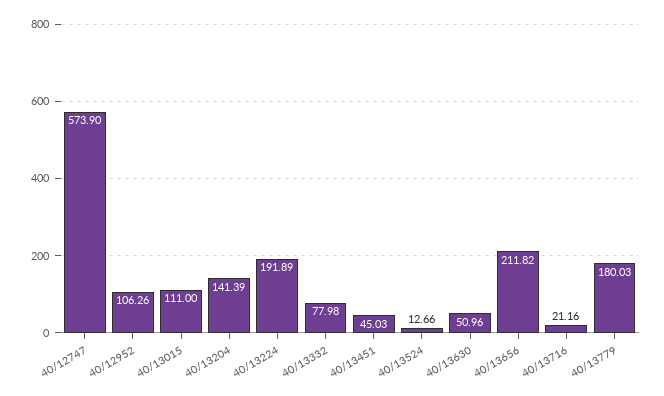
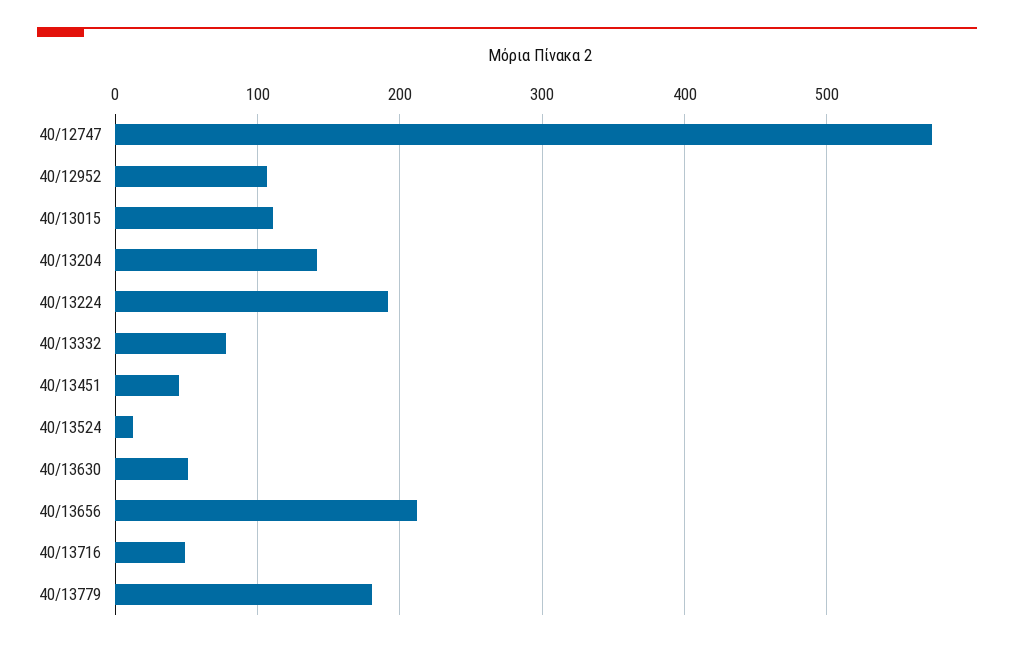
40/13716: 21.16 -> 50

